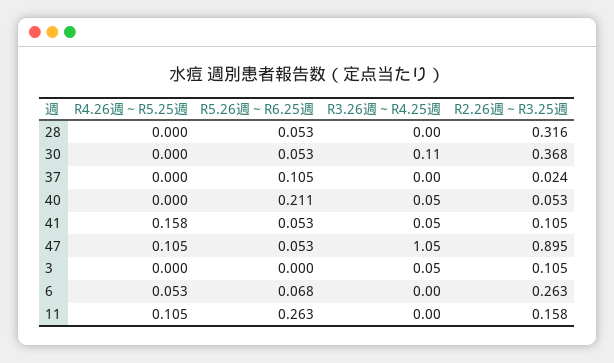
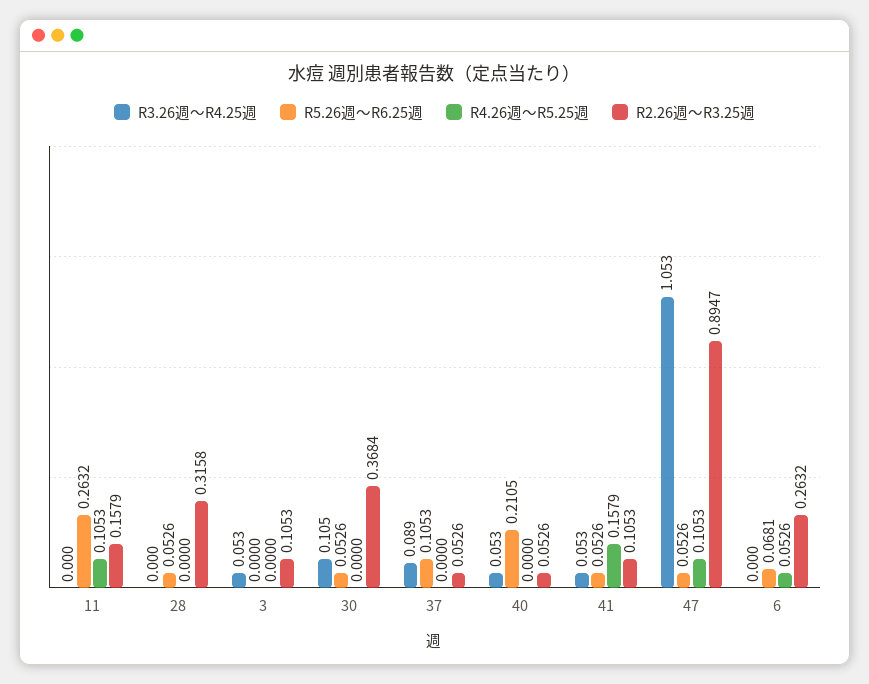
R3.26週～R4.25週, 37: 0 -> 0.089
R2.26週～R3.25週, 37: 0.024 -> 0.0526

